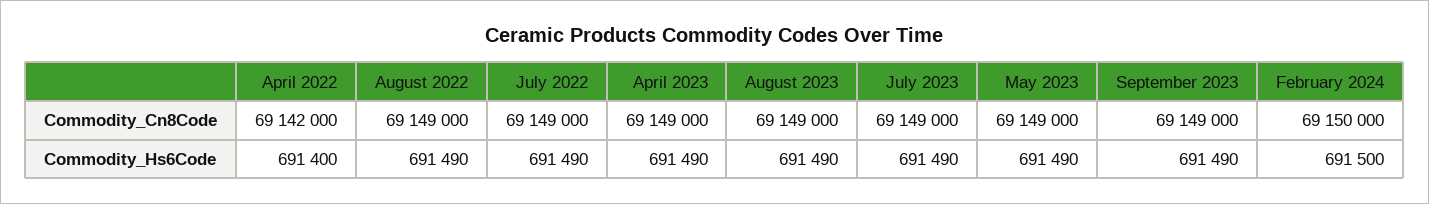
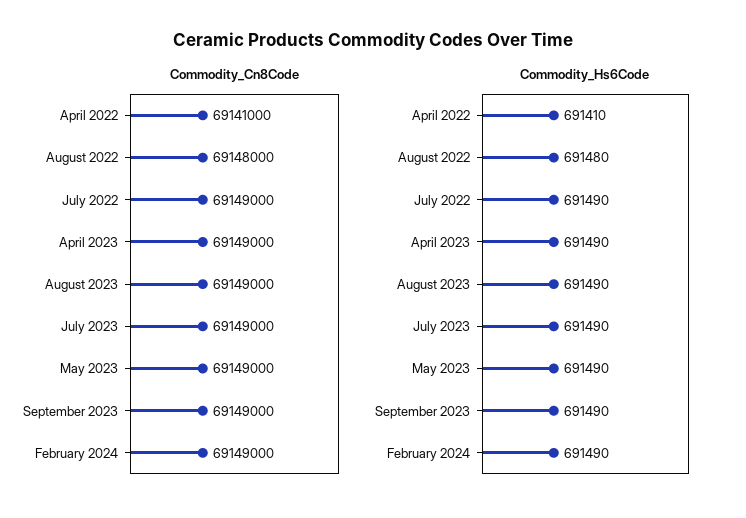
Commodity_Cn8Code, April 2022: 69142000 -> 69141000
Commodity_Cn8Code, August 2022: 69149000 -> 69148000
Commodity_Cn8Code, February 2024: 69150000 -> 69149000
Commodity_Hs6Code, April 2022: 691400 -> 691410
Commodity_Hs6Code, August 2022: 691490 -> 691480
Commodity_Hs6Code, February 2024: 691500 -> 691490

